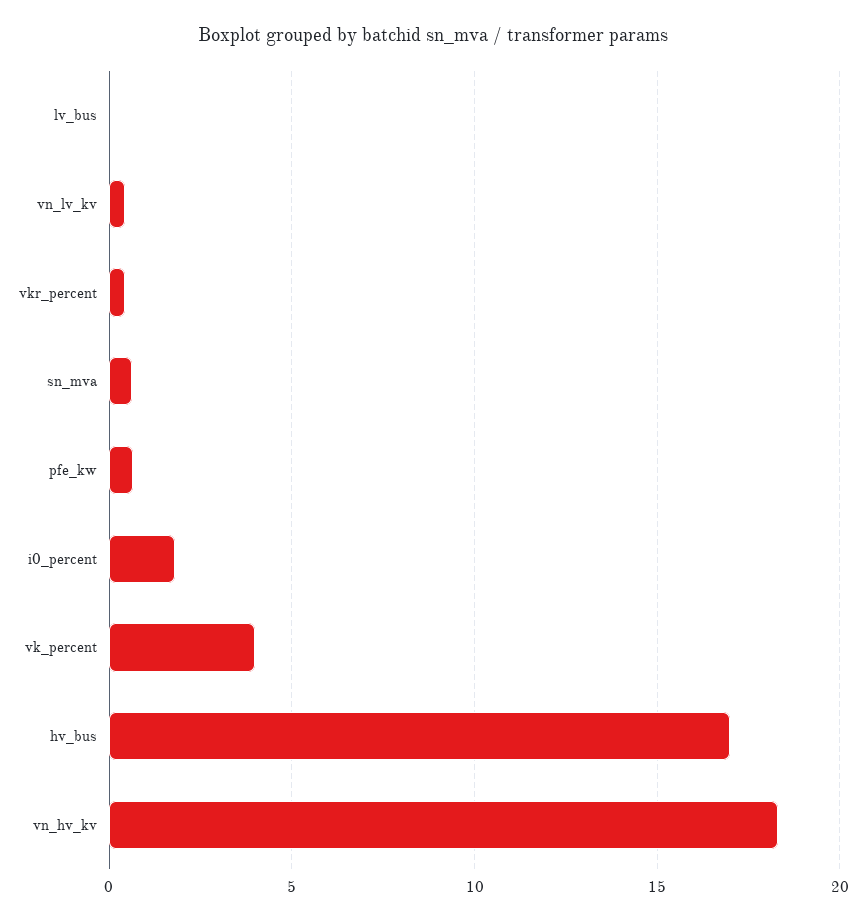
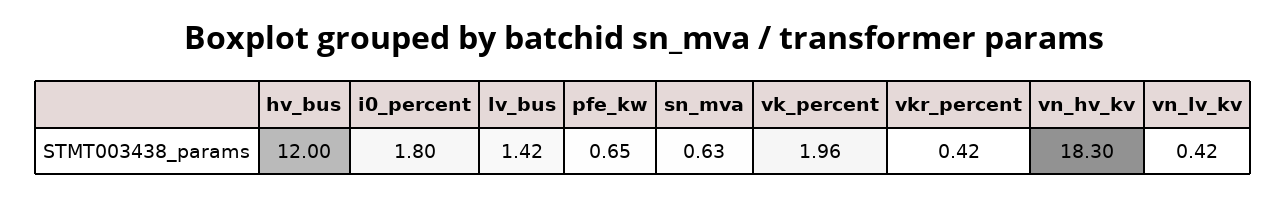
lv_bus: 0 -> 1.42
vk_percent: 4 -> 1.96
hv_bus: 17 -> 12

